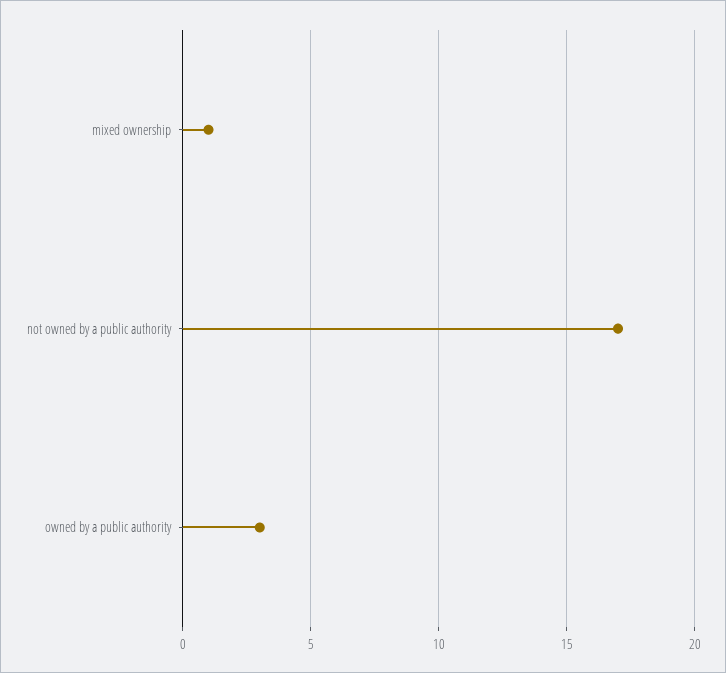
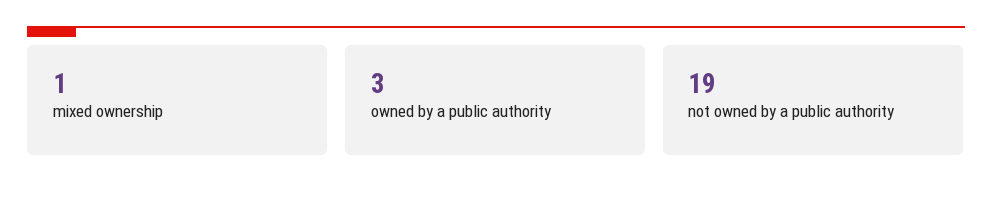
not owned by a public authority: 17 -> 19

